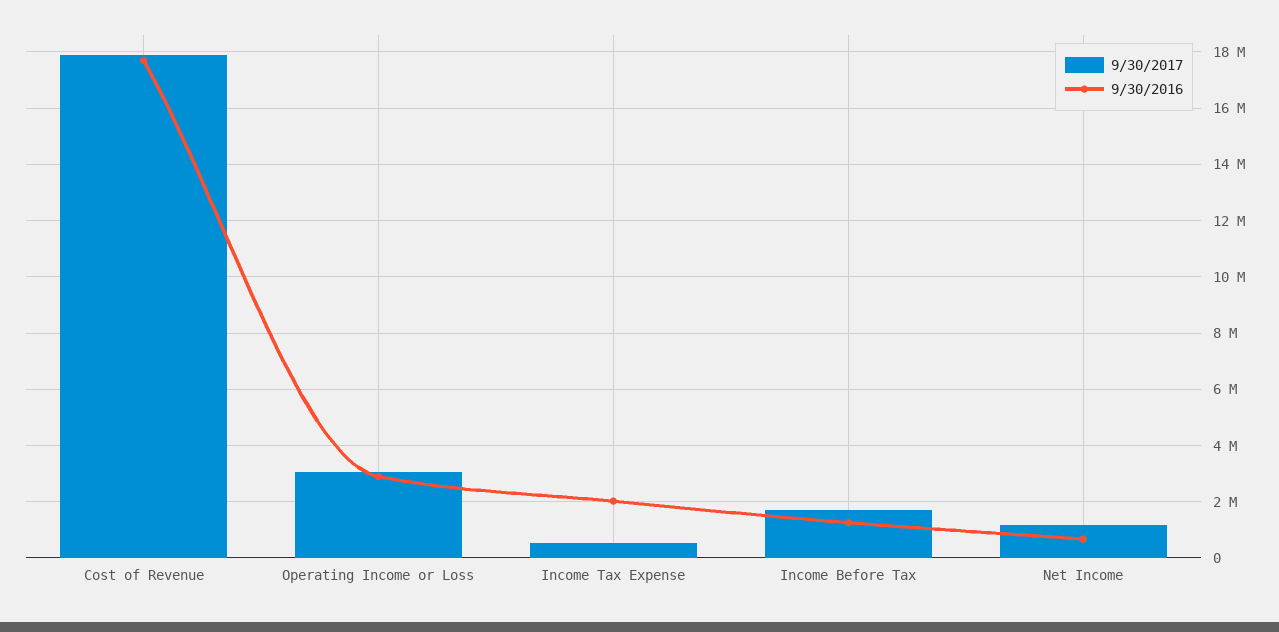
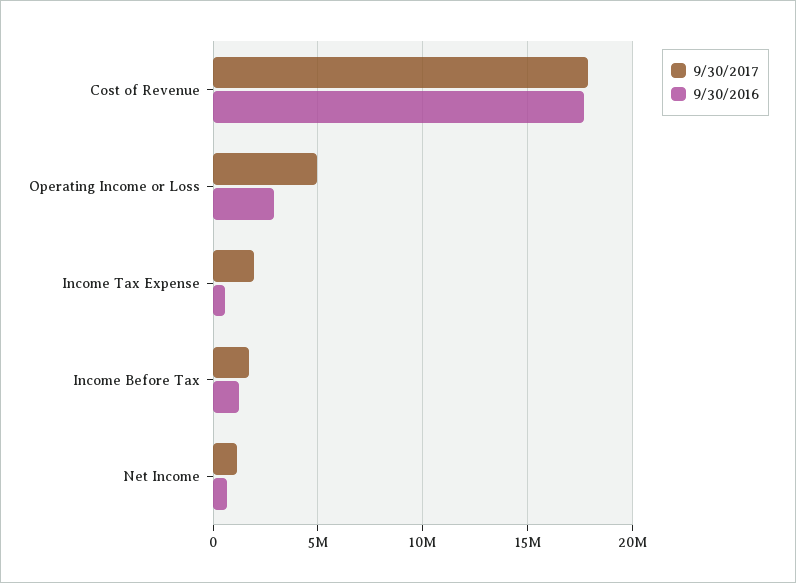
9/30/2017, Operating Income or Loss: 3000000 -> 5000000
9/30/2017, Income Tax Expense: 500000 -> 2000000
9/30/2016, Income Tax Expense: 2000000 -> 500000

